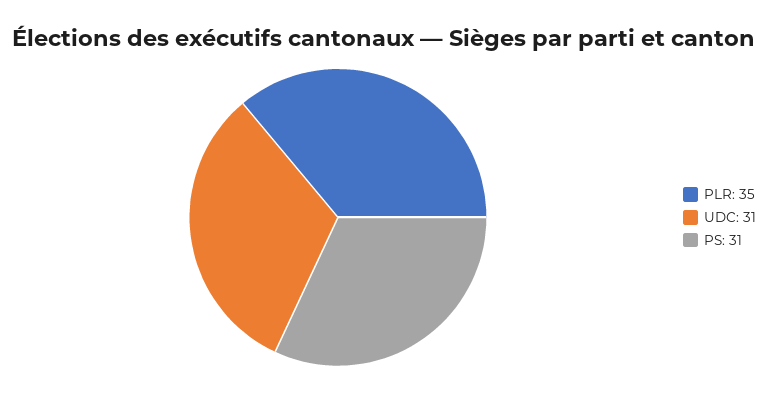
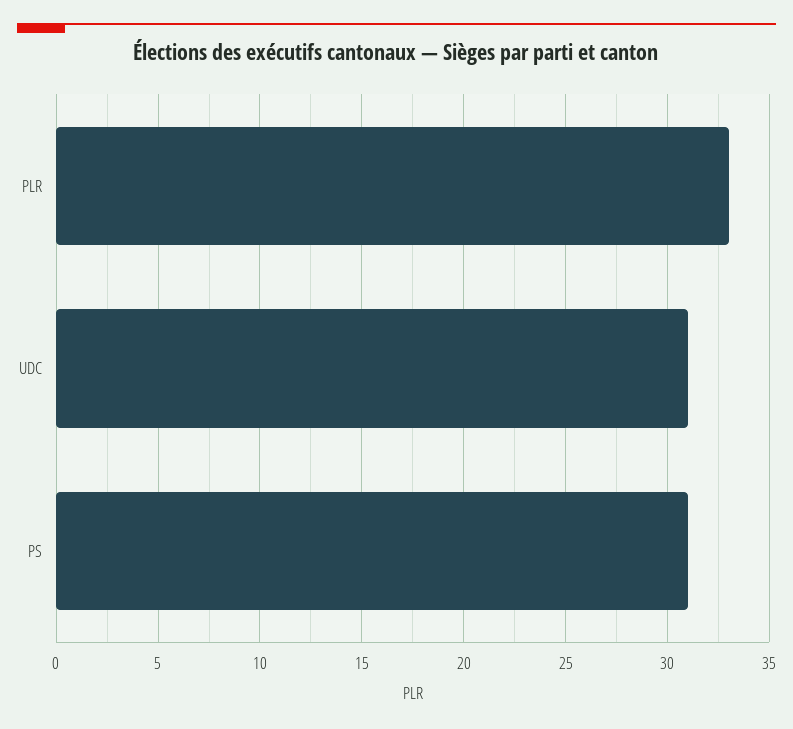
PLR: 35 -> 33

